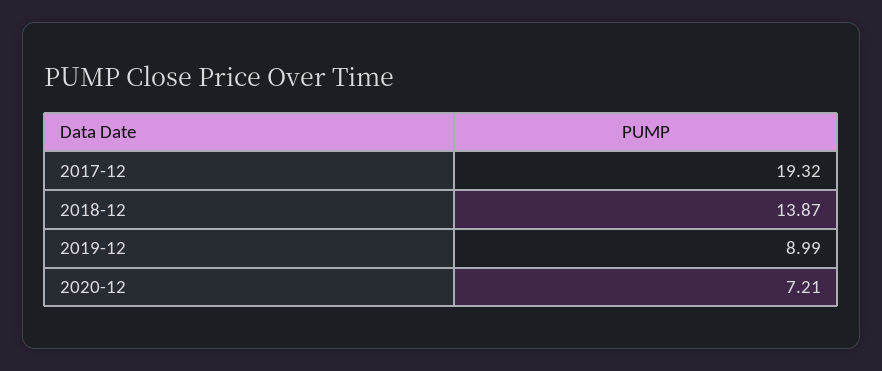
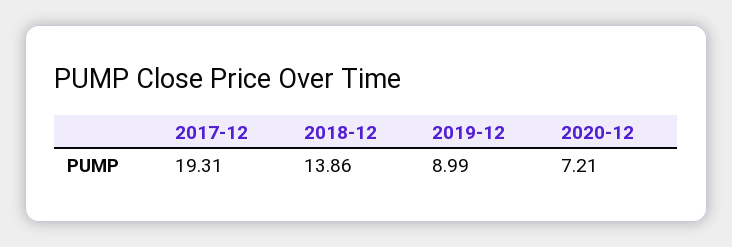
2017-12: 19.32 -> 19.31
2018-12: 13.87 -> 13.86

